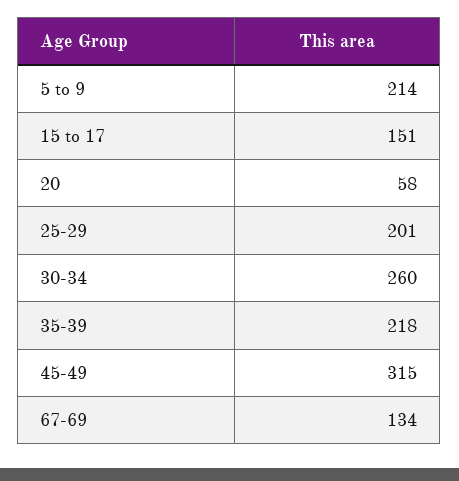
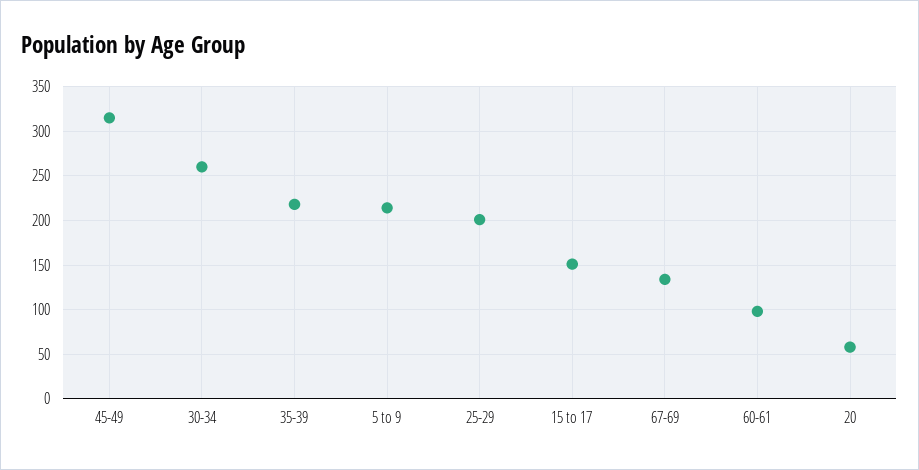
60-61: none -> 100

